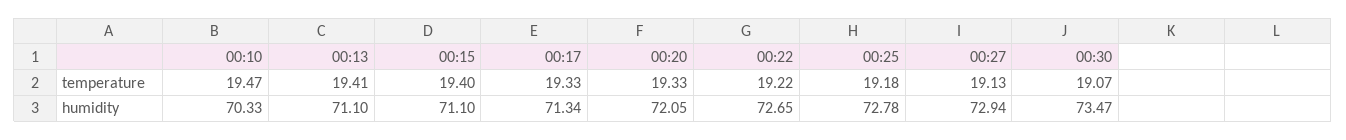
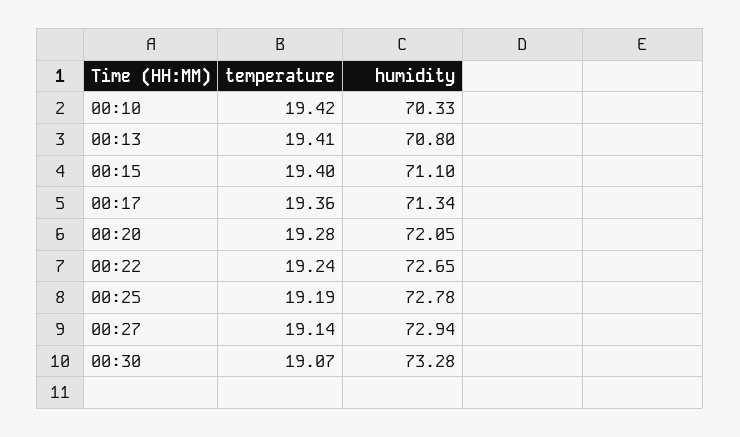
00:10, temperature: 19.47 -> 19.42
00:17, temperature: 19.33 -> 19.36
00:20, temperature: 19.33 -> 19.28
00:22, temperature: 19.22 -> 19.24
00:25, temperature: 19.18 -> 19.19
00:27, temperature: 19.13 -> 19.14
00:13, humidity: 71.1 -> 70.8
00:30, humidity: 73.47 -> 73.28

